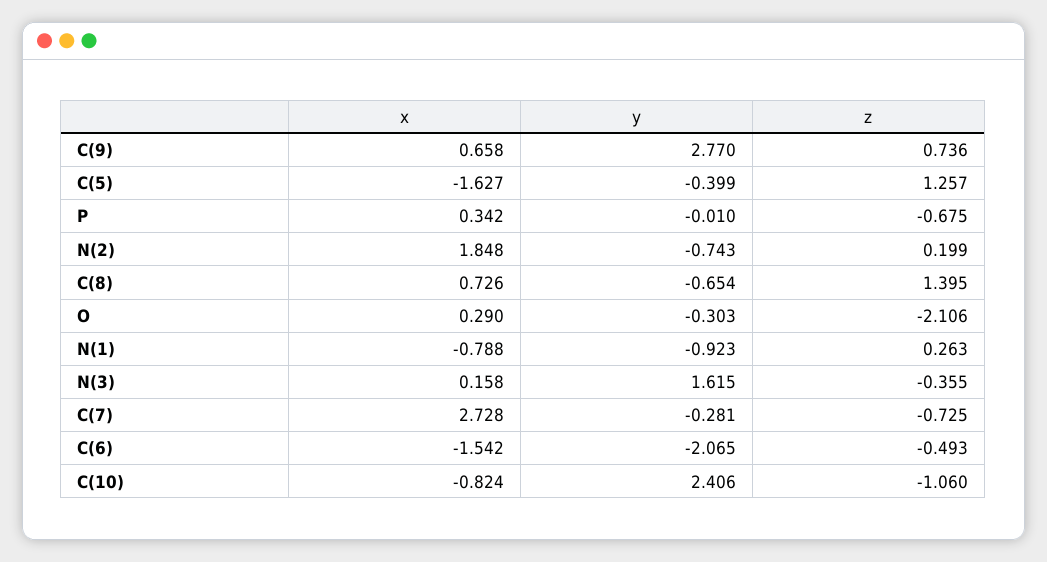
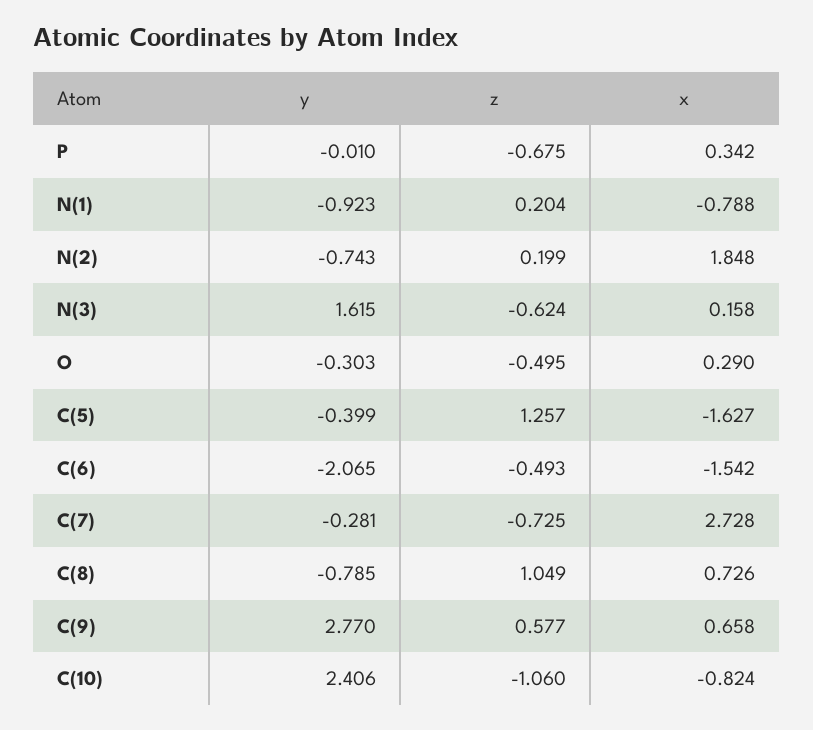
z, C(9): 0.736 -> 0.577
y, C(8): -0.654 -> -0.785
z, C(8): 1.395 -> 1.049
z, O: -2.106 -> -0.495
z, N(1): 0.263 -> 0.204
z, N(3): -0.355 -> -0.624

